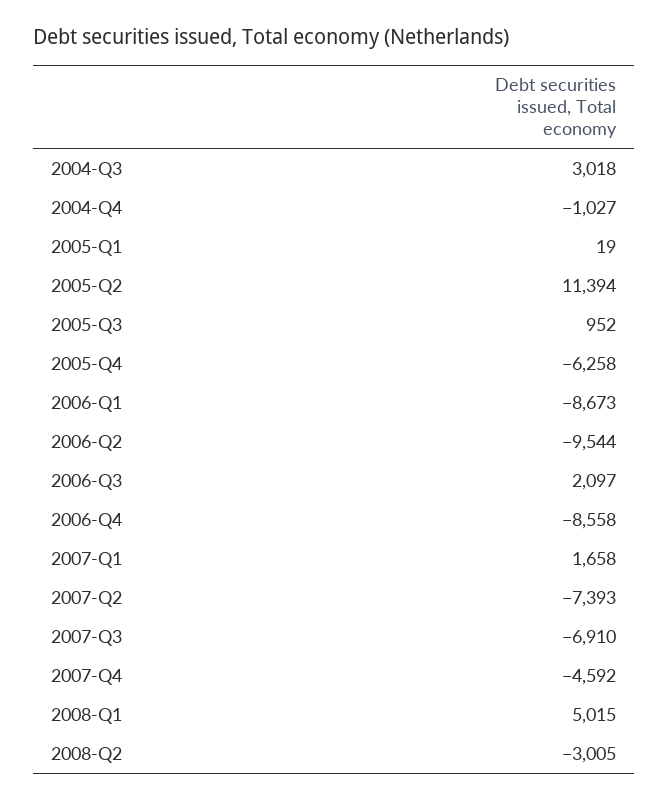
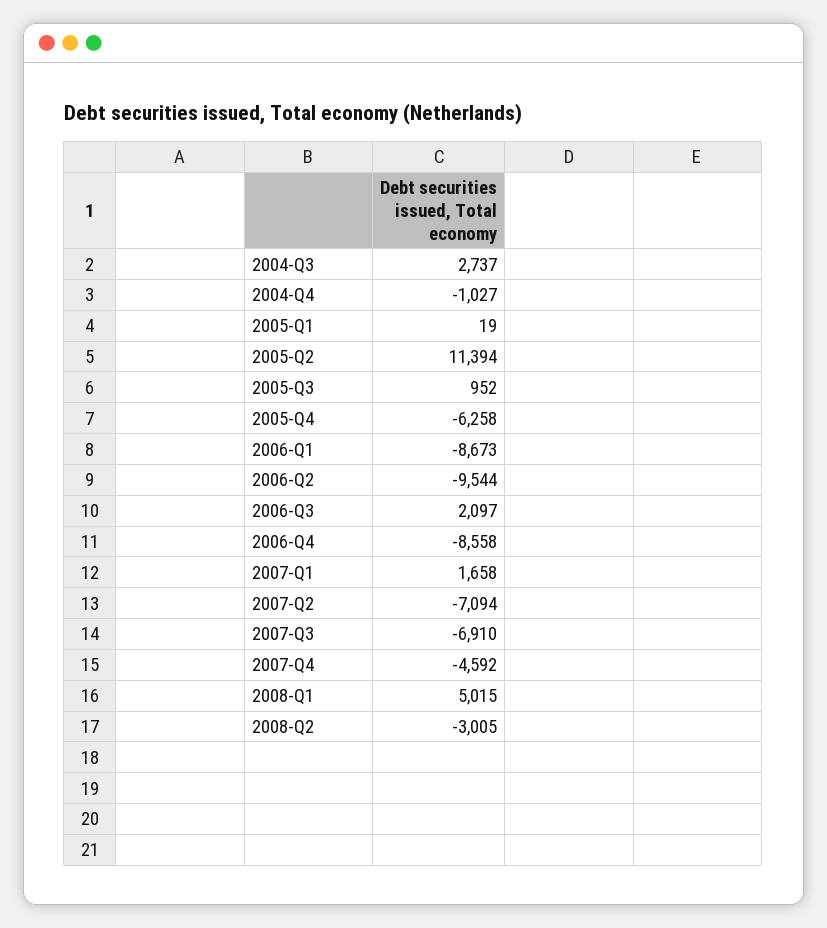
2004-Q3: 3018 -> 2737
2007-Q2: -7393 -> -7094

